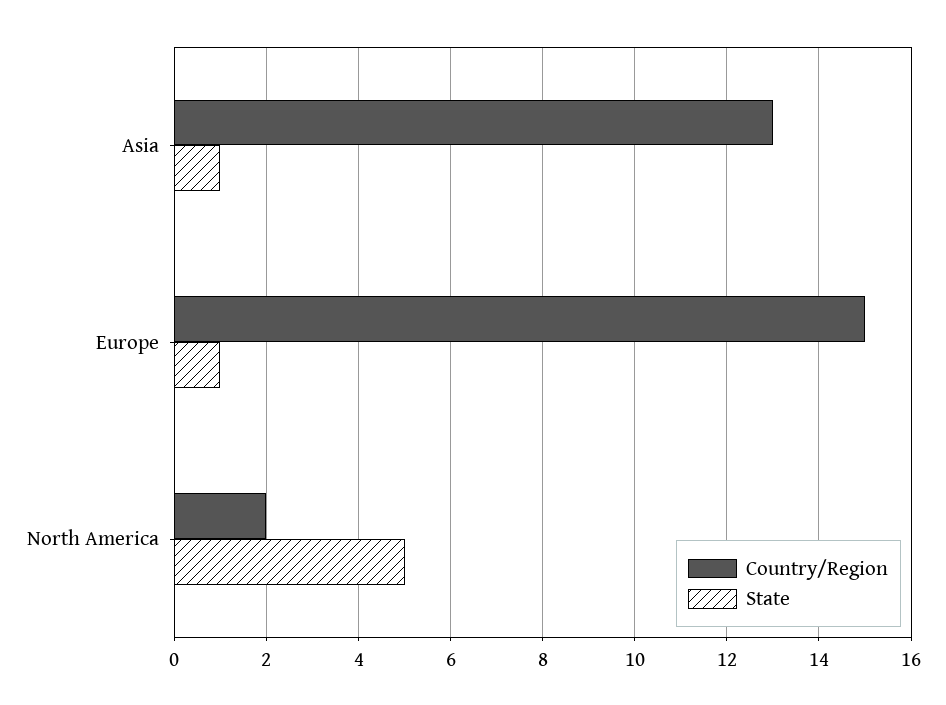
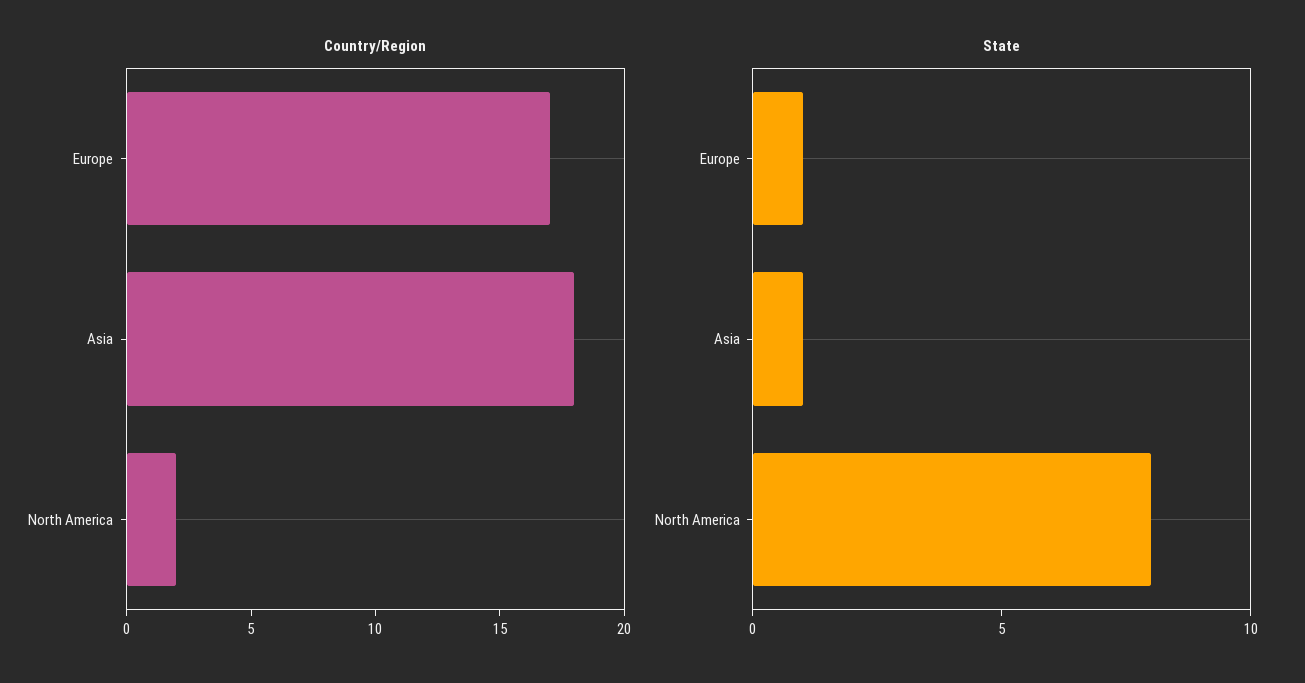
Country/Region, Asia: 13 -> 18
Country/Region, Europe: 15 -> 17
State, North America: 5 -> 8

